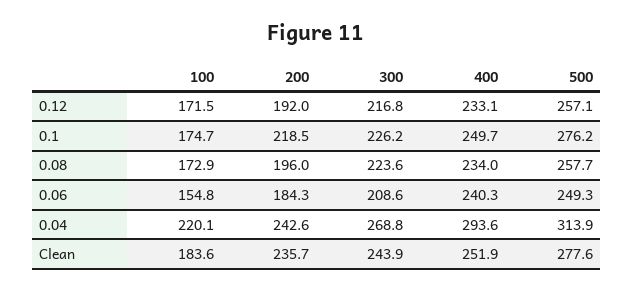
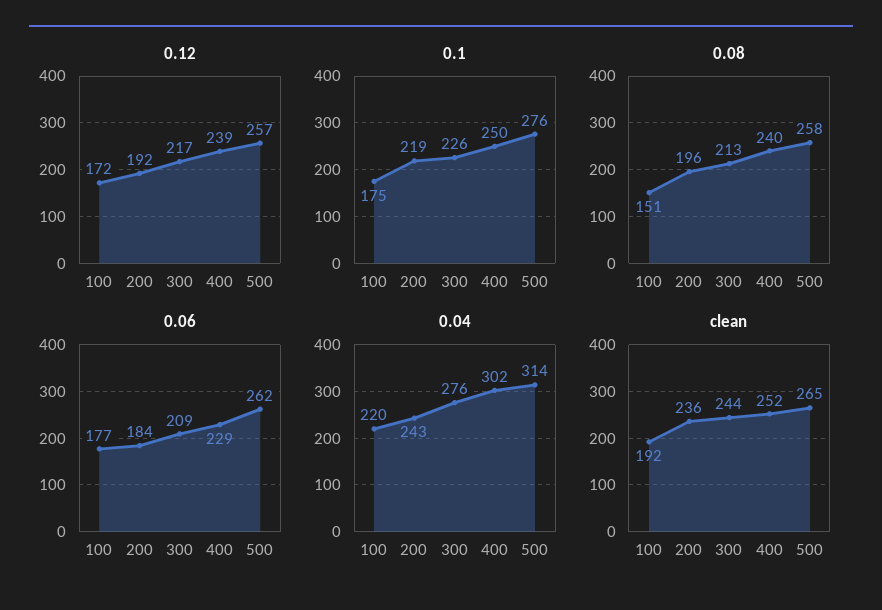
0.12, 400: 233.1 -> 239
0.08, 100: 172.9 -> 151
0.08, 300: 223.6 -> 213
0.08, 400: 234 -> 240
0.06, 100: 154.8 -> 177
0.06, 400: 240.3 -> 229
0.06, 500: 249.3 -> 262
0.04, 300: 268.8 -> 276
0.04, 400: 293.6 -> 302
Clean, 100: 183.6 -> 192
Clean, 500: 277.6 -> 265

